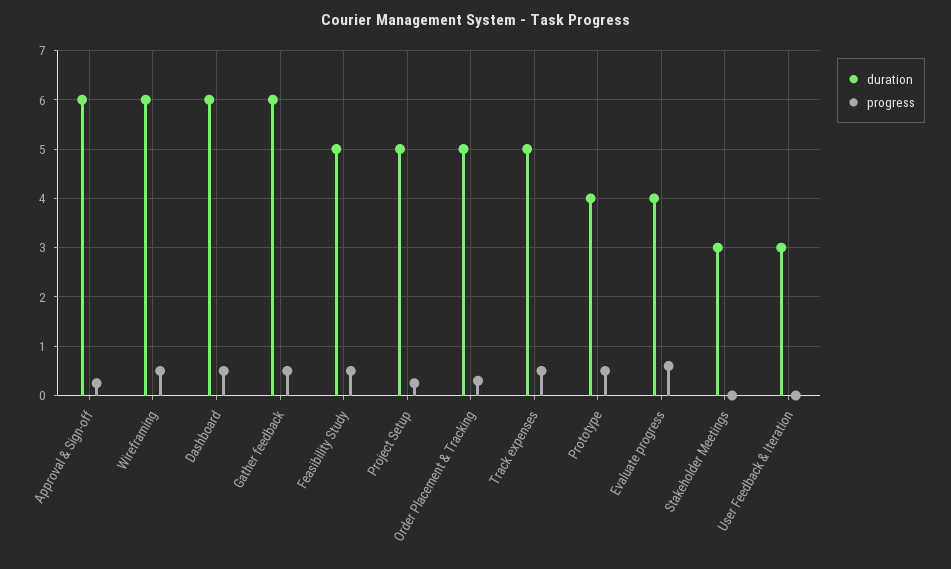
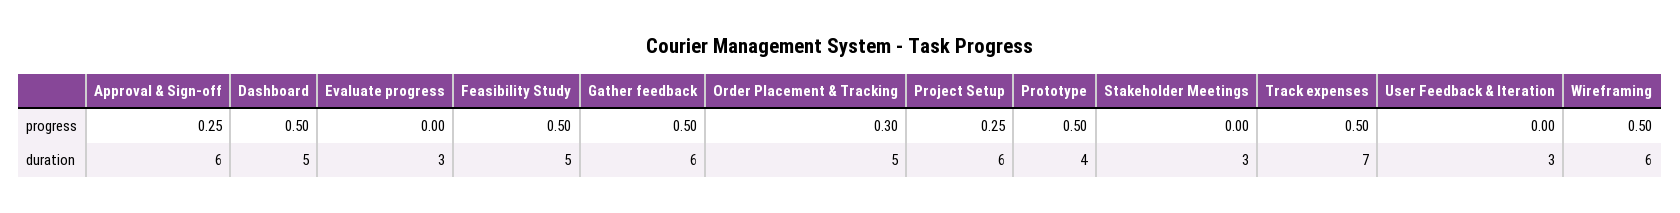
duration, Dashboard: 6 -> 5
duration, Project Setup: 5 -> 6
duration, Track expenses: 5 -> 7
duration, Evaluate progress: 4 -> 3
progress, Evaluate progress: 0.6 -> 0

